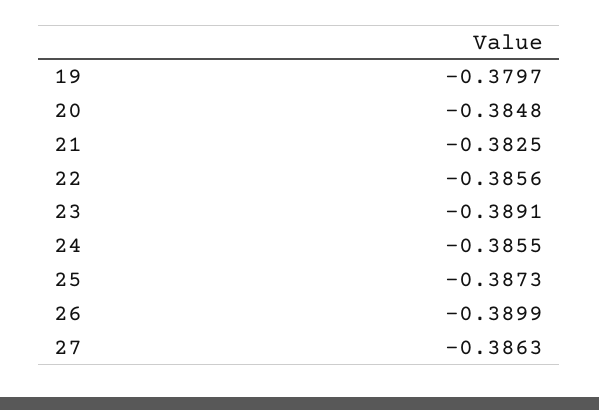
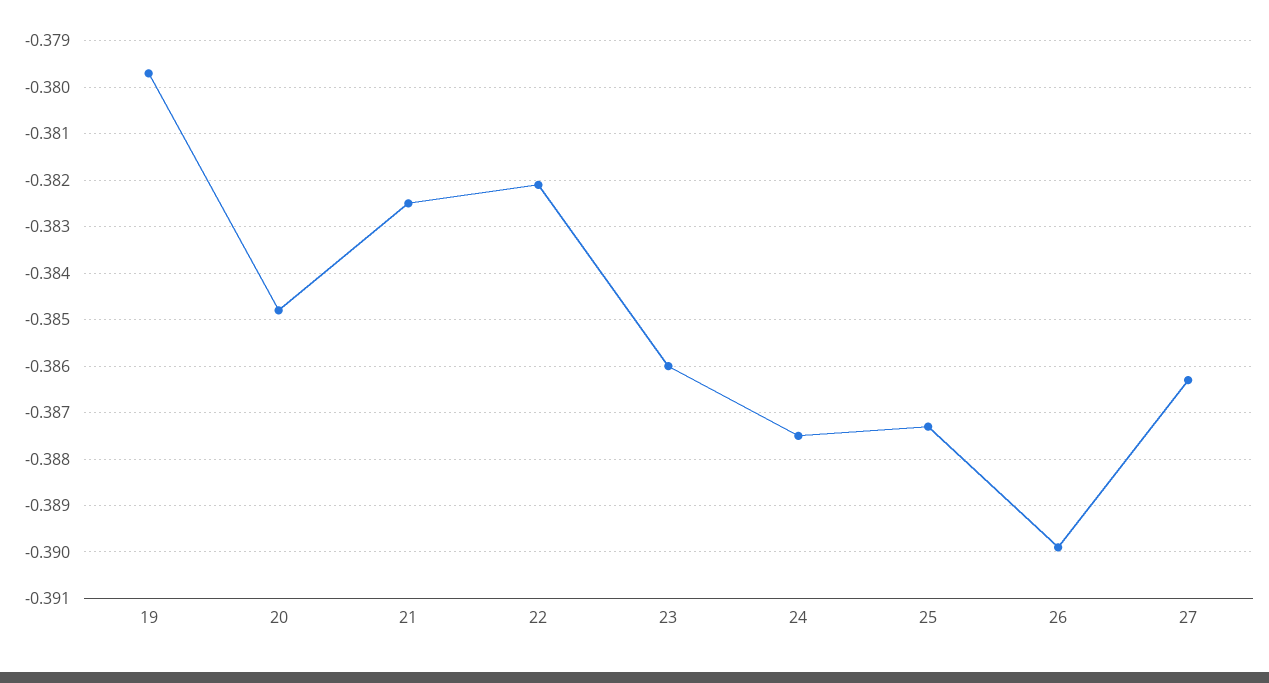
22: -0.3856 -> -0.382
23: -0.3891 -> -0.386
24: -0.3855 -> -0.3875

